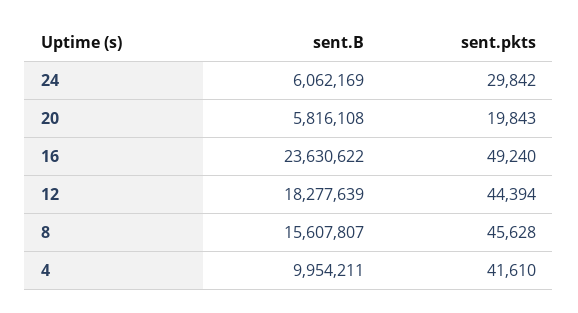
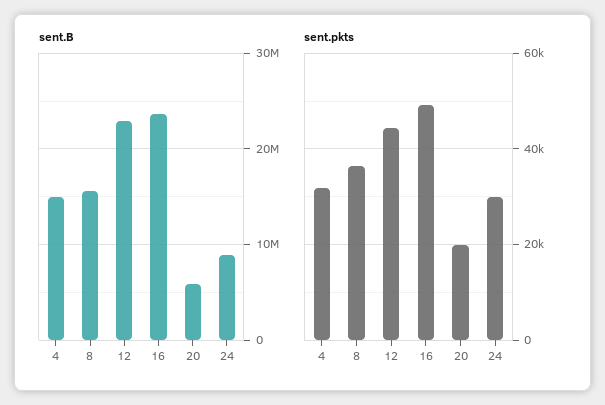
sent.B, 24: 6062169 -> 9000000
sent.B, 12: 18277639 -> 23000000
sent.pkts, 8: 45628 -> 36000
sent.B, 4: 9954211 -> 15000000
sent.pkts, 4: 41610 -> 32000

